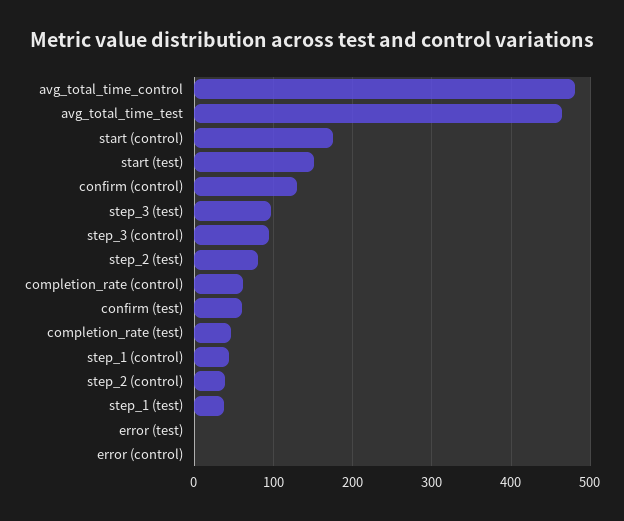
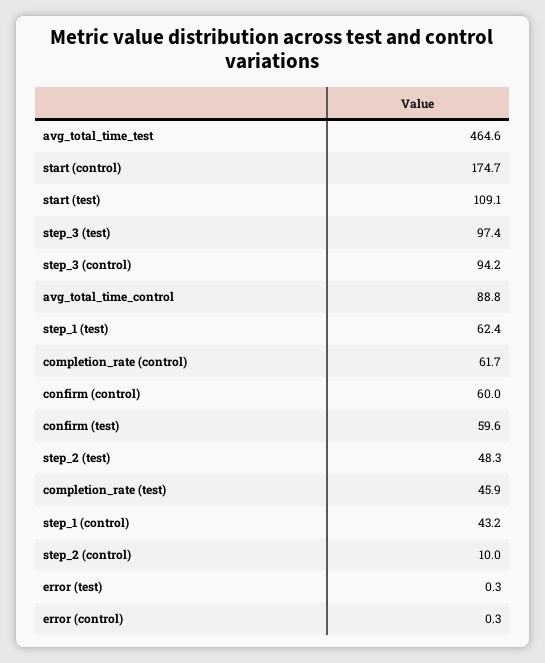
avg_total_time_control: 480 -> 88.8
start (test): 150 -> 109.1
confirm (control): 130 -> 60
step_2 (test): 80 -> 48.3
step_2 (control): 40 -> 10
step_1 (test): 40 -> 62.4

